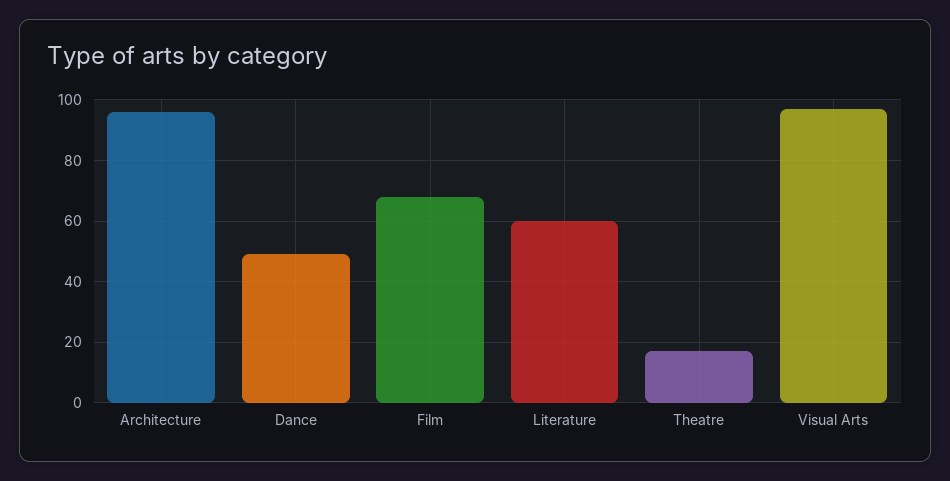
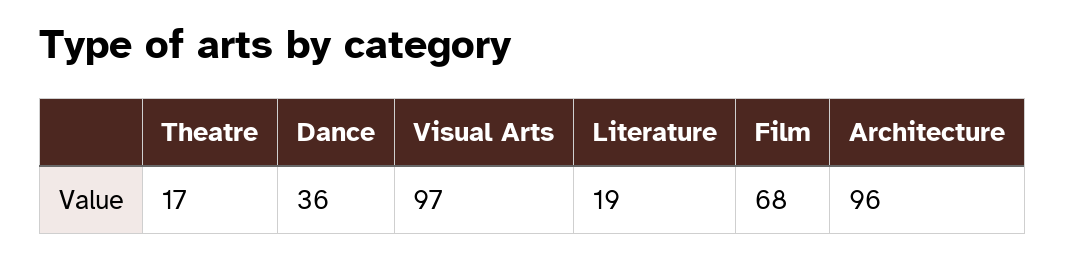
Dance: 50 -> 36
Literature: 60 -> 19

